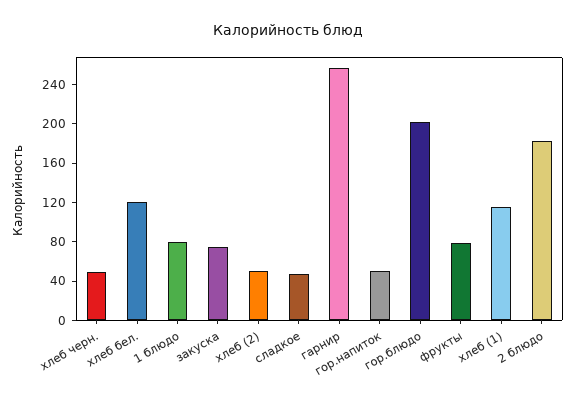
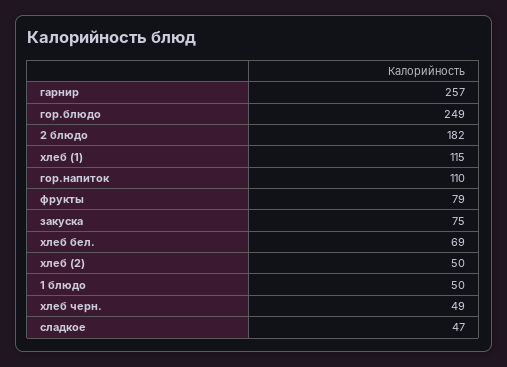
хлеб бел.: 120 -> 69
1 блюдо: 80 -> 50
гор.напиток: 50 -> 110
гор.блюдо: 200 -> 249

